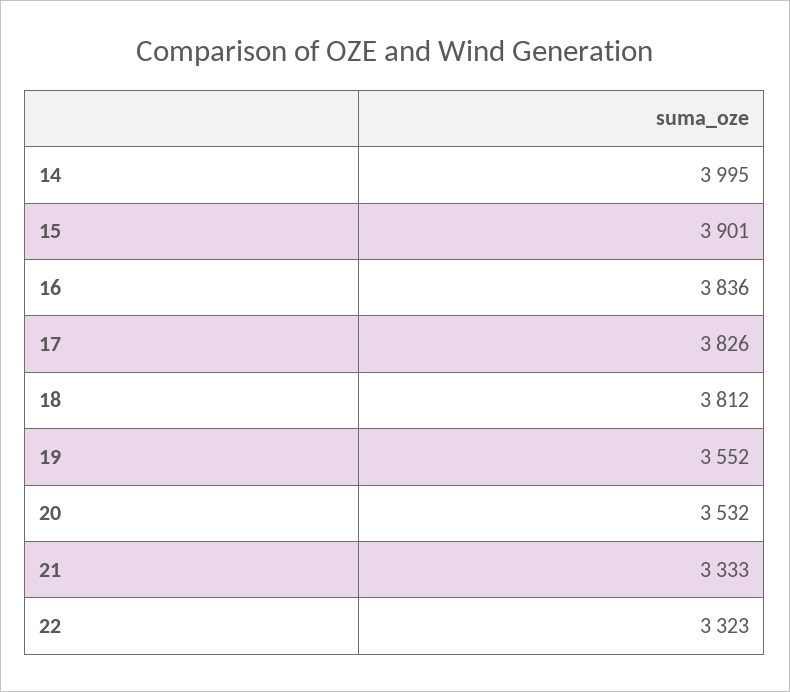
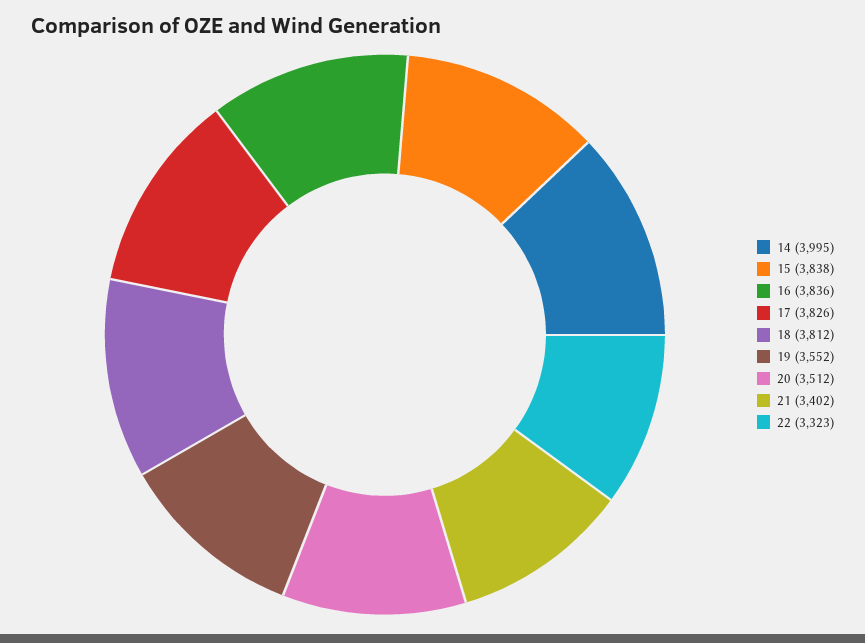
15: 3901 -> 3838
20: 3532 -> 3512
21: 3333 -> 3402

